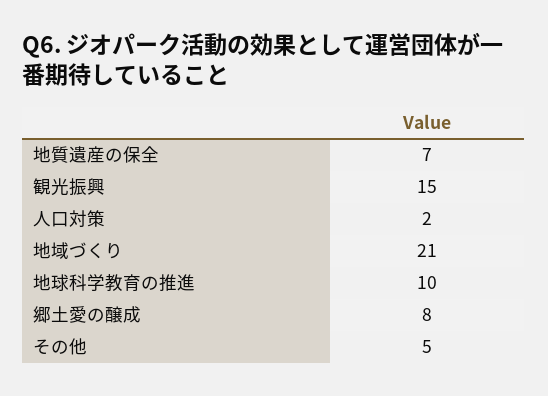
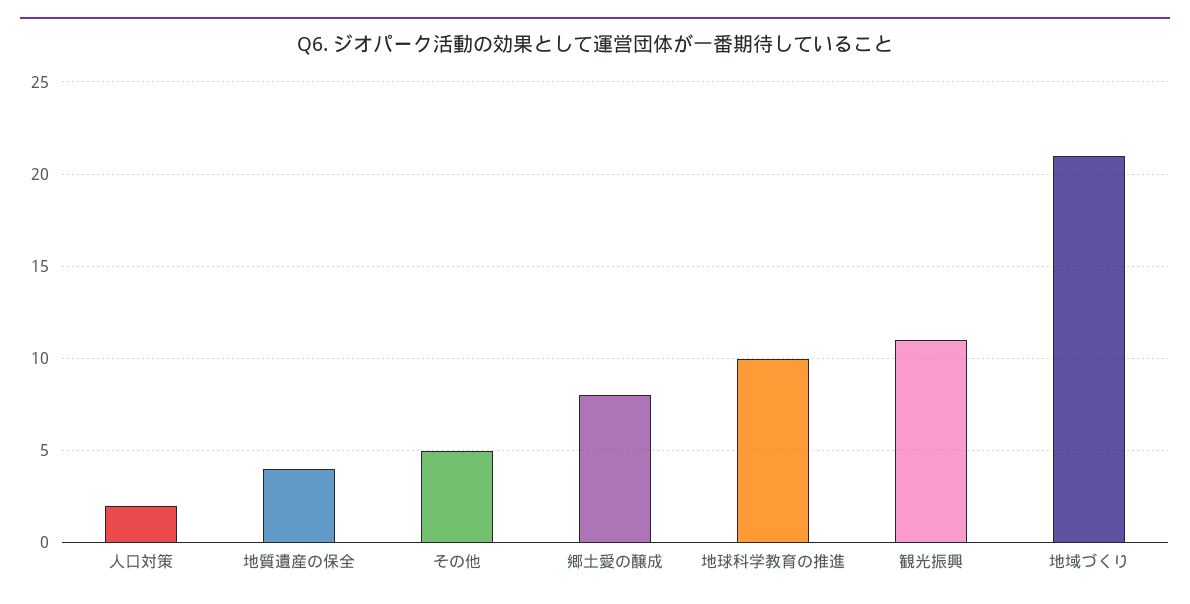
地質遺産の保全: 7 -> 4
観光振興: 15 -> 11

